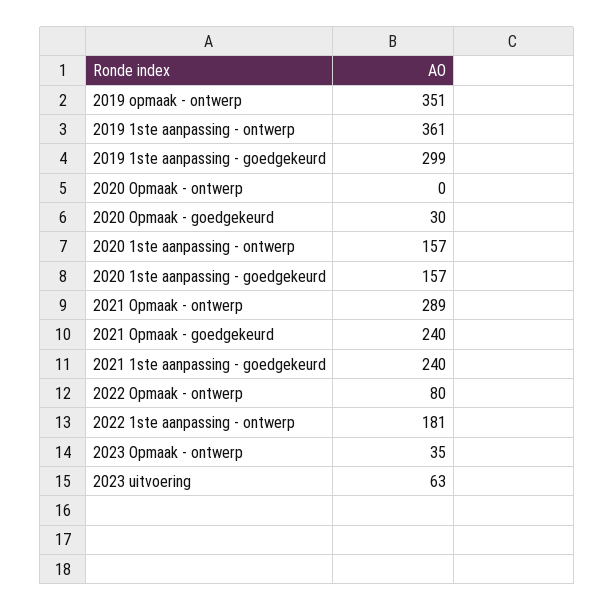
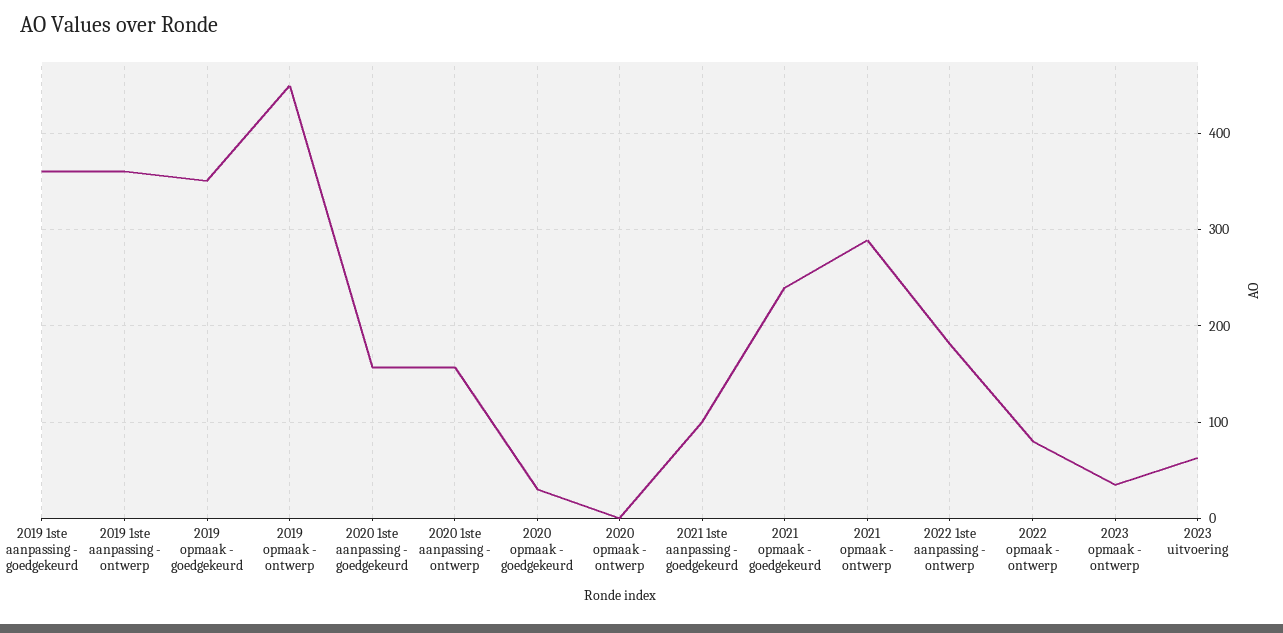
2019 opmaak - ontwerp: 351 -> 450
2019 1ste aanpassing - goedgekeurd: 299 -> 360
2021 1ste aanpassing - goedgekeurd: 240 -> 100
2019 opmaak - goedgekeurd: none -> 350

